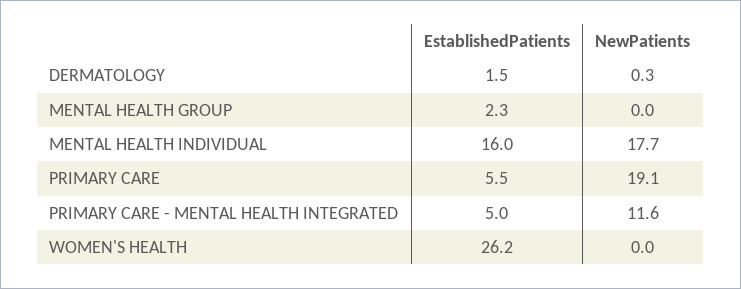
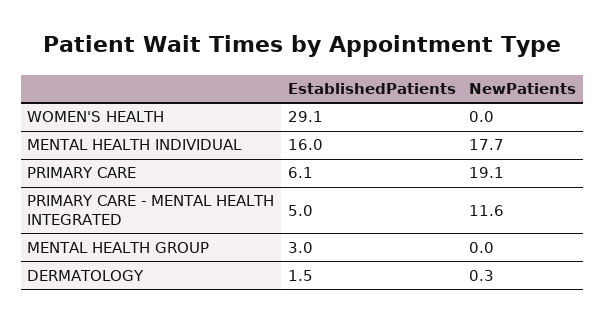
EstablishedPatients, MENTAL HEALTH GROUP: 2.3 -> 3
EstablishedPatients, PRIMARY CARE: 5.5 -> 6.1
EstablishedPatients, WOMEN'S HEALTH: 26.2 -> 29.1

